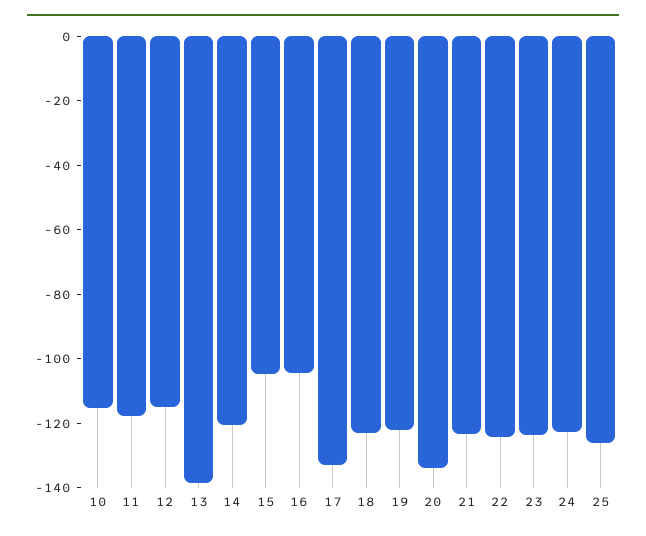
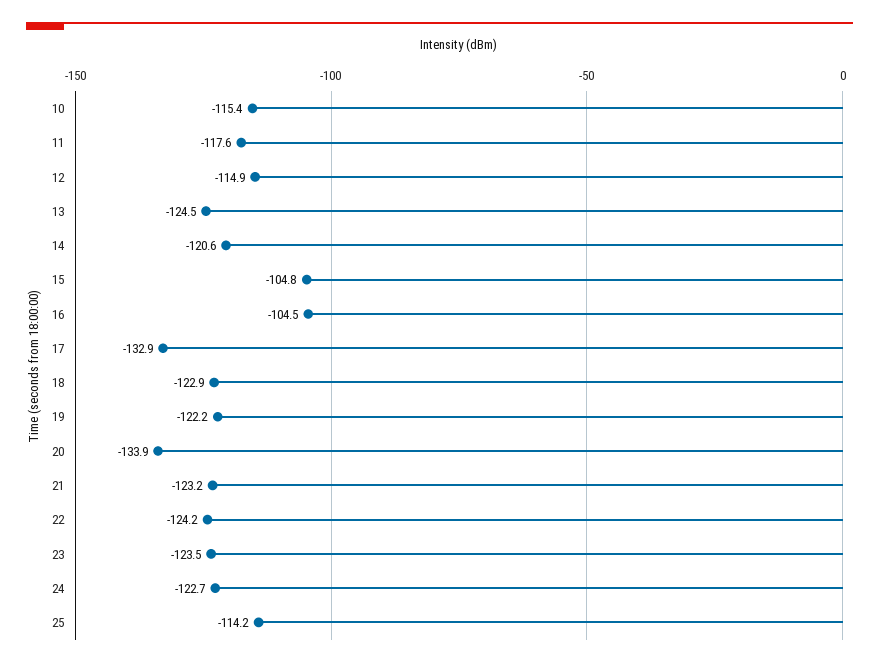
13: -140 -> -124.5
25: -125 -> -114.2

